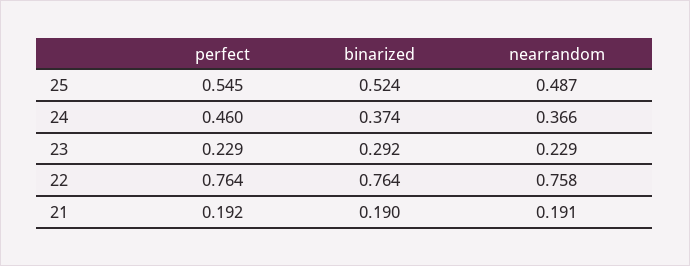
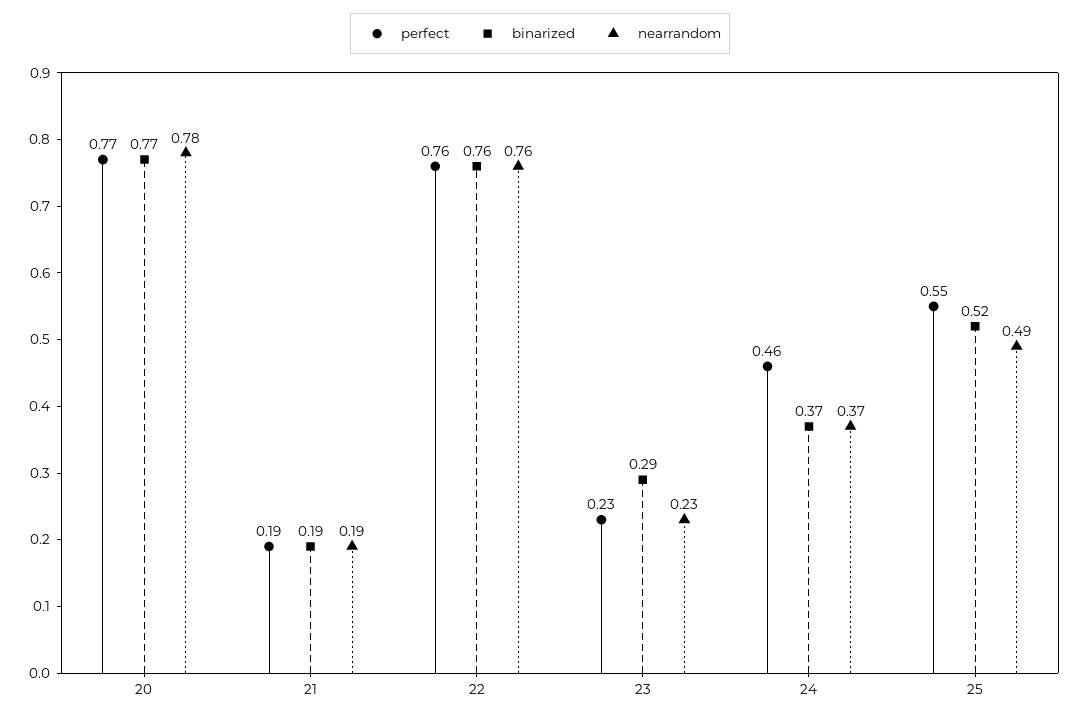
perfect, 20: none -> 0.77
binarized, 20: none -> 0.77
nearrandom, 20: none -> 0.78

